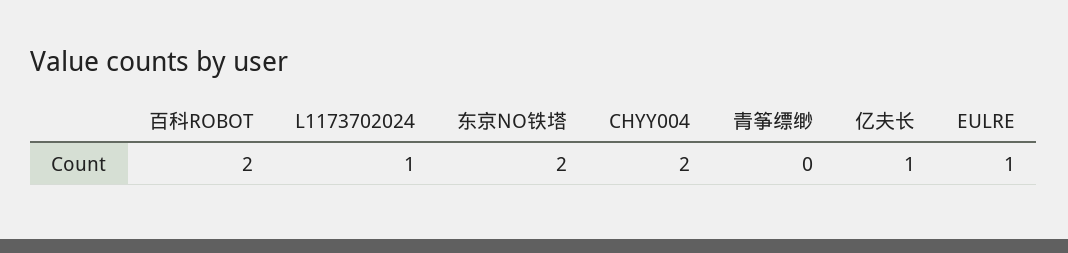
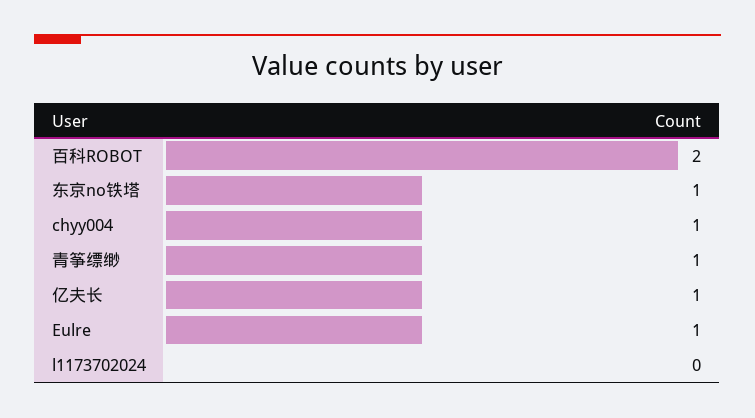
L1173702024: 1 -> 0
东京NO铁塔: 2 -> 1
CHYY004: 2 -> 1
青筝缥缈: 0 -> 1

